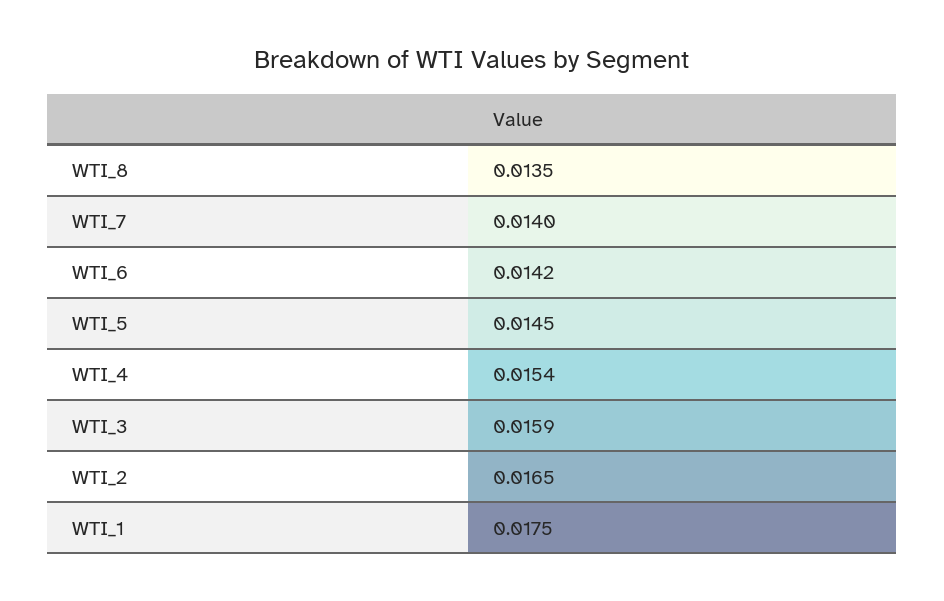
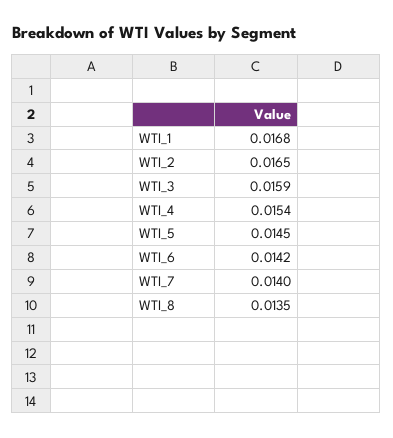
WTI_1: 0.0175 -> 0.0168

